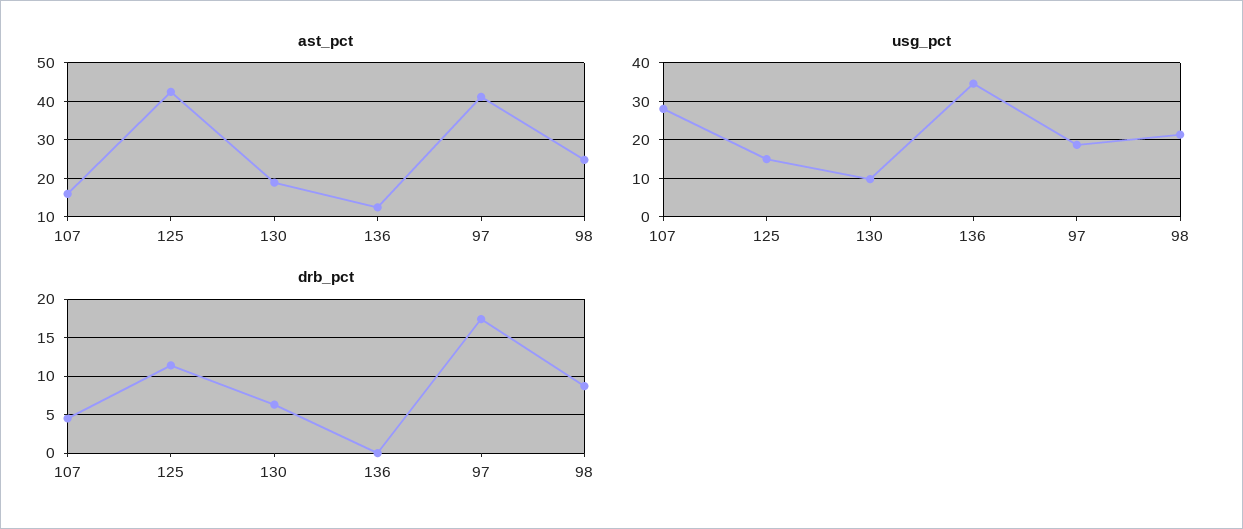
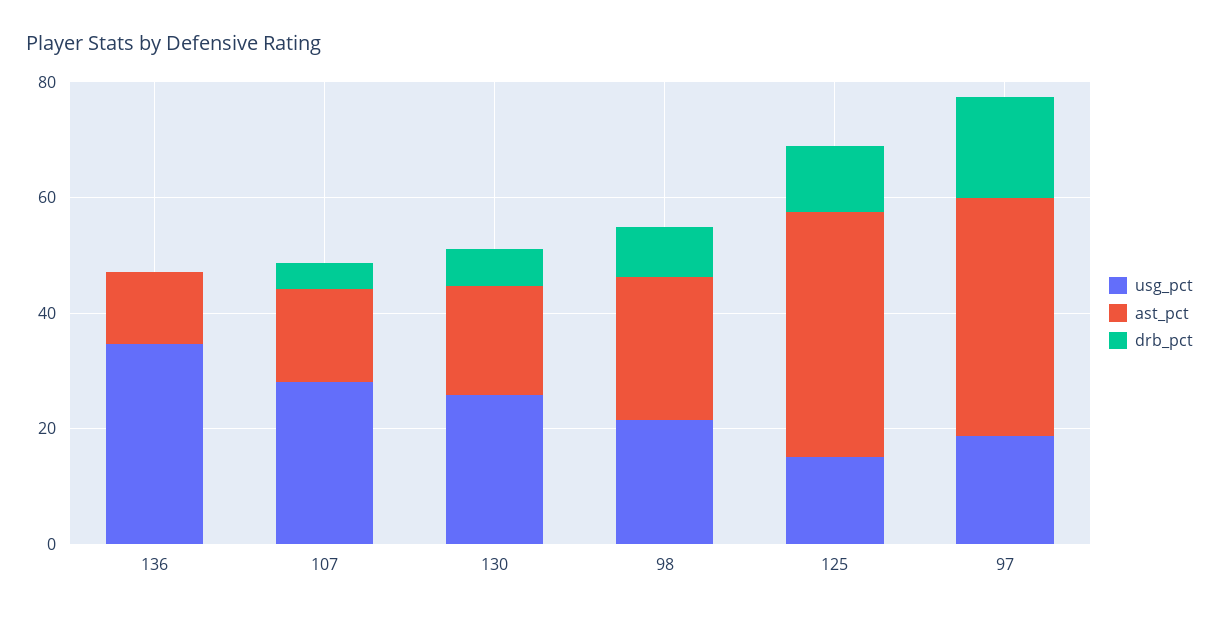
usg_pct, 130: 10 -> 25

